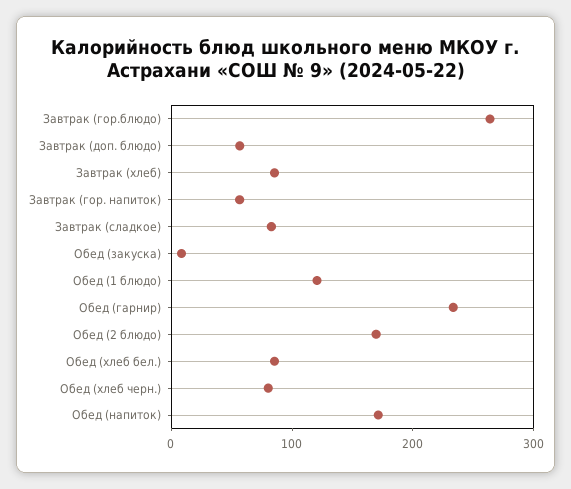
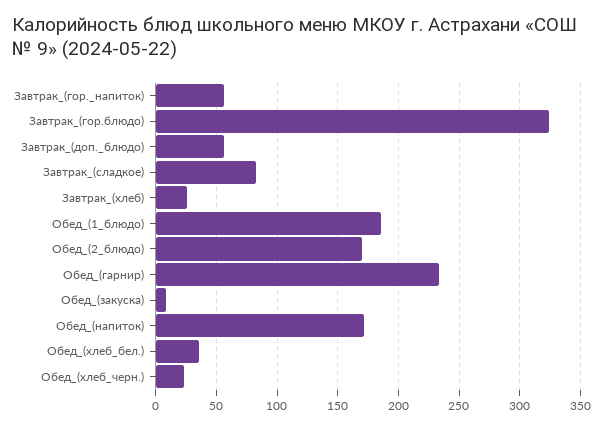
Завтрак (гор.блюдо): 260 -> 325
Завтрак (хлеб): 80 -> 25
Обед (1 блюдо): 120 -> 185
Обед (хлеб бел.): 80 -> 35
Обед (хлеб черн.): 80 -> 25

